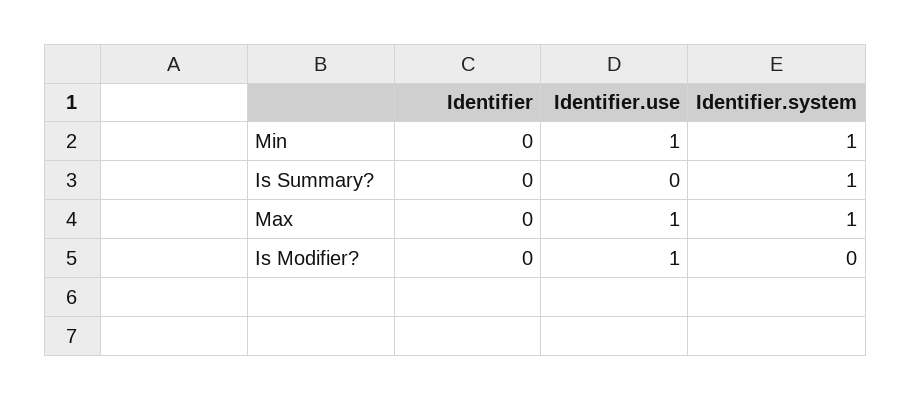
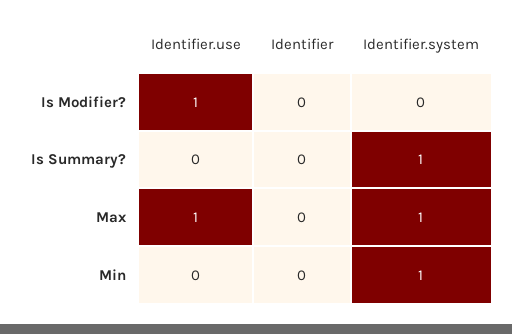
Identifier.use, Min: 1 -> 0

